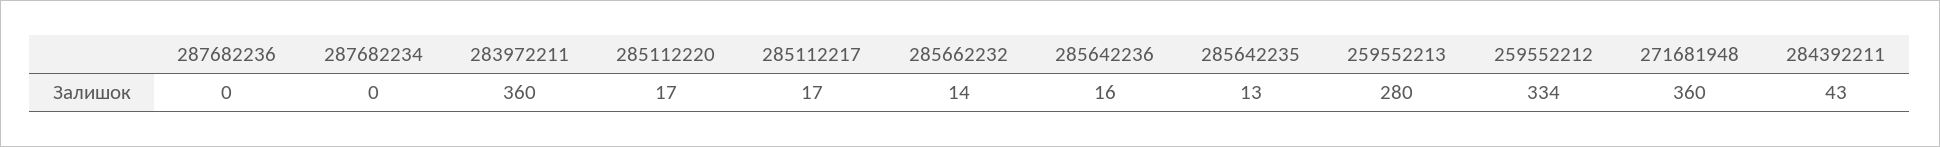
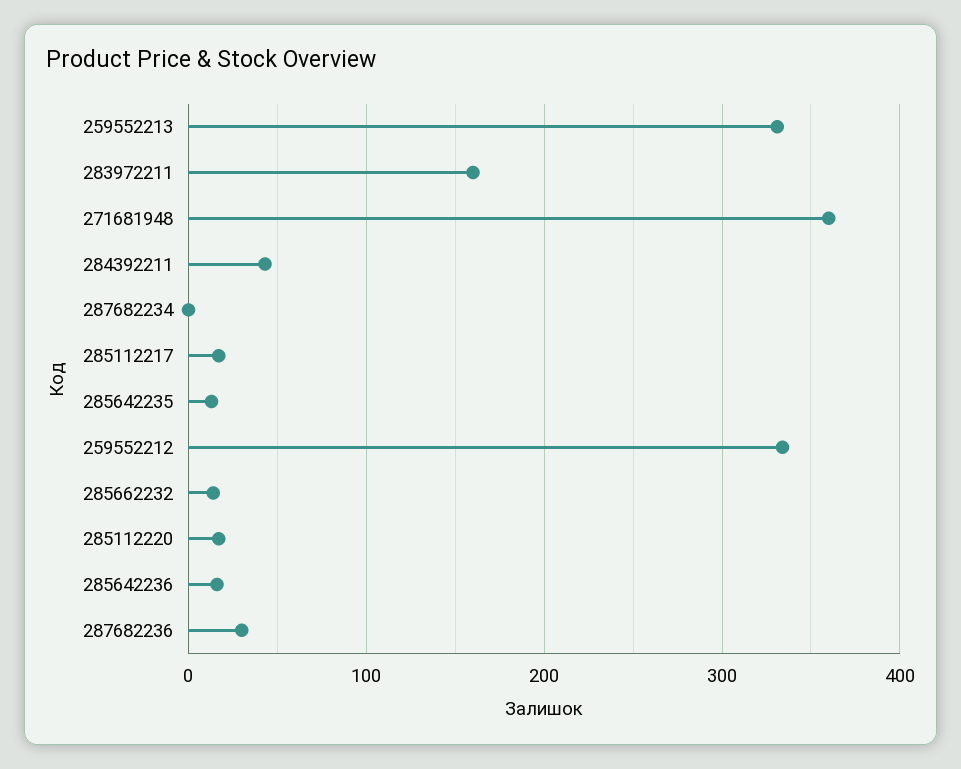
287682236: 0 -> 30
283972211: 360 -> 160
259552213: 280 -> 330

